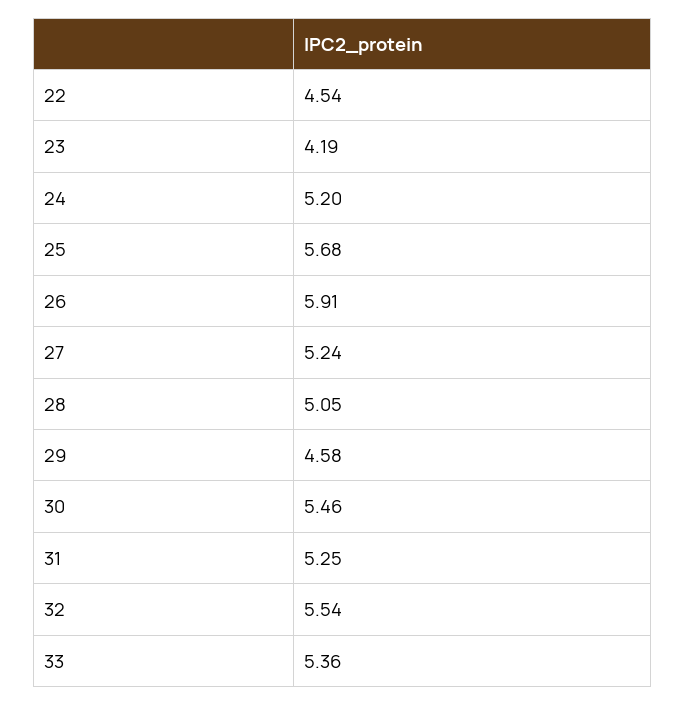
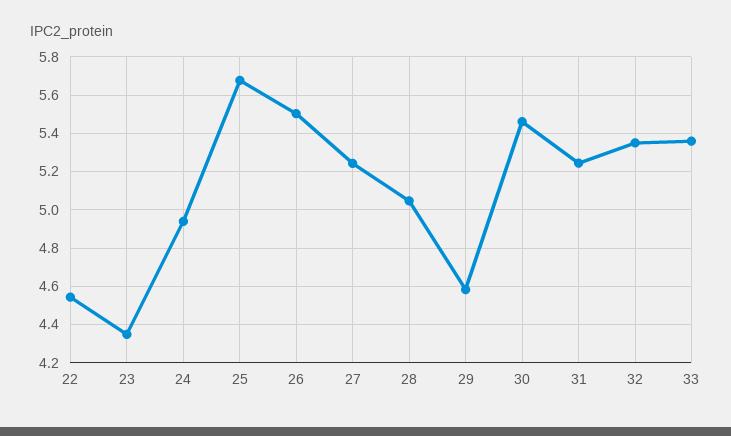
23: 4.19 -> 4.35
24: 5.2 -> 4.95
26: 5.91 -> 5.5
32: 5.54 -> 5.35

